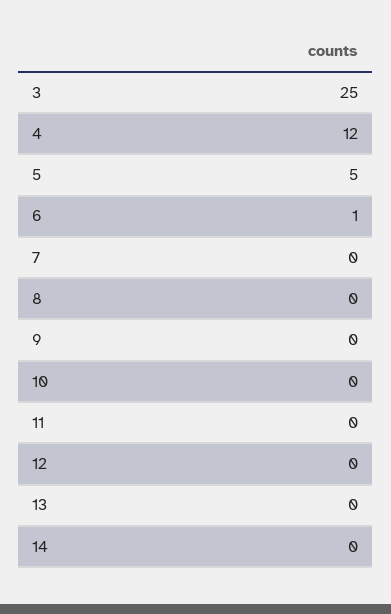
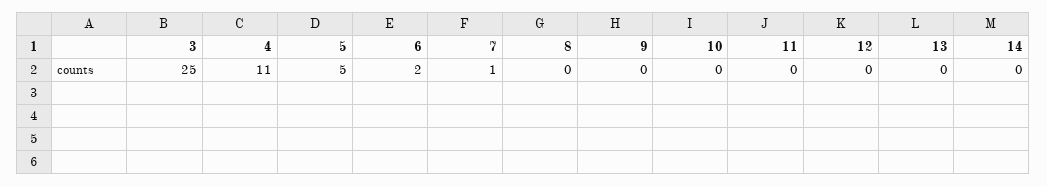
4: 12 -> 11
6: 1 -> 2
7: 0 -> 1

